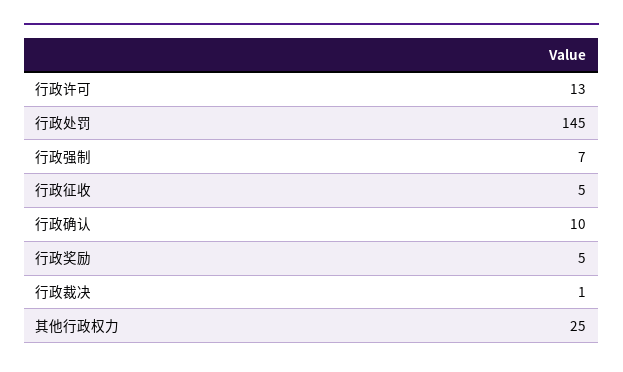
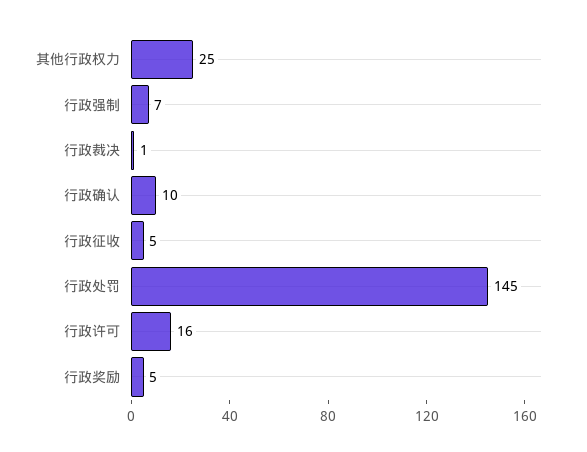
行政许可: 13 -> 16

